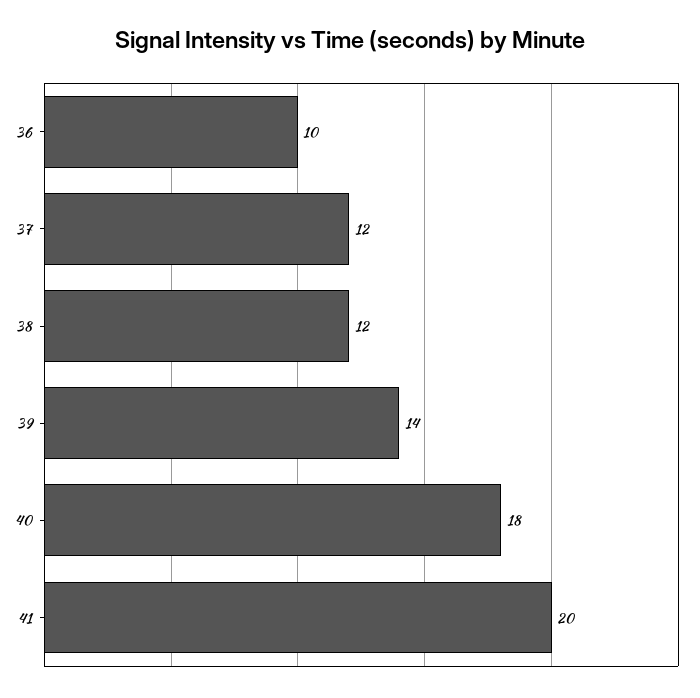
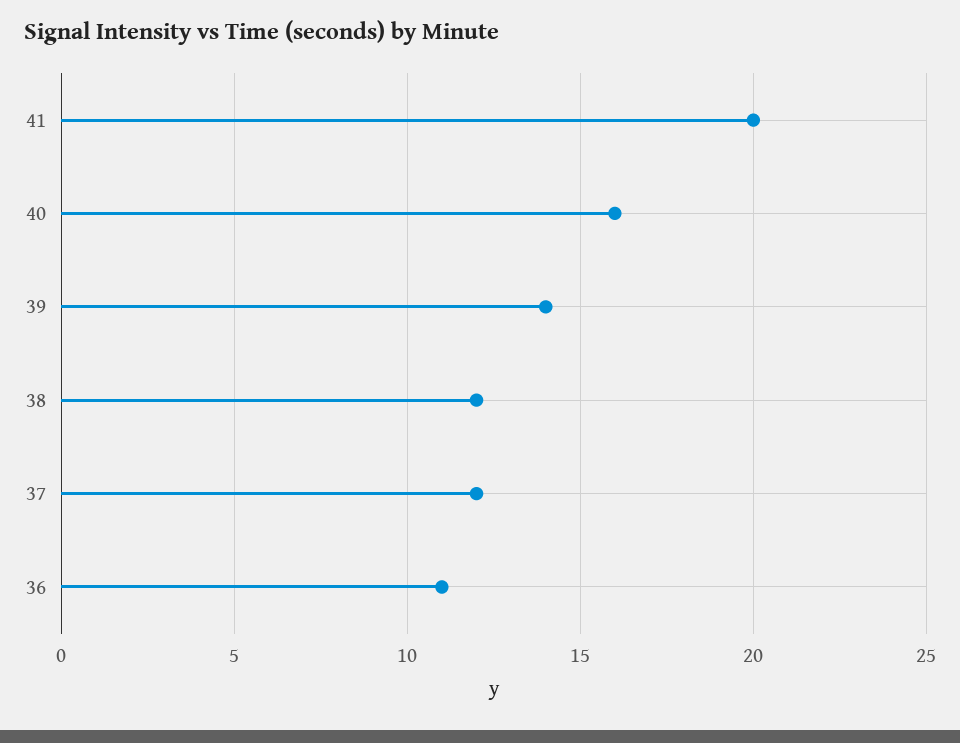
36: 10 -> 11
40: 18 -> 16

